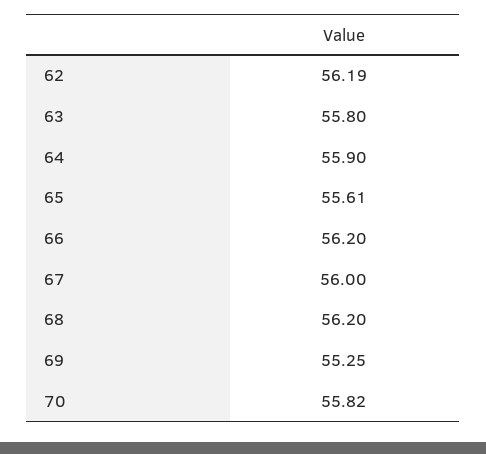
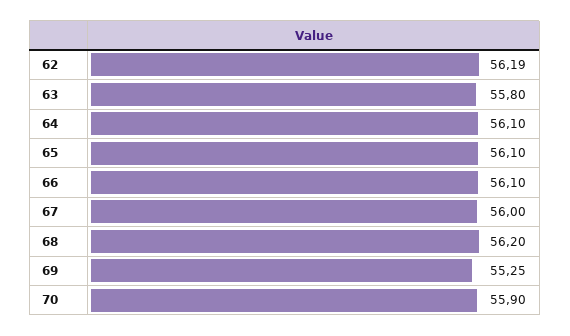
64: 55.9 -> 56.1
65: 55.61 -> 56.1
66: 56.2 -> 56.1
70: 55.82 -> 55.9

